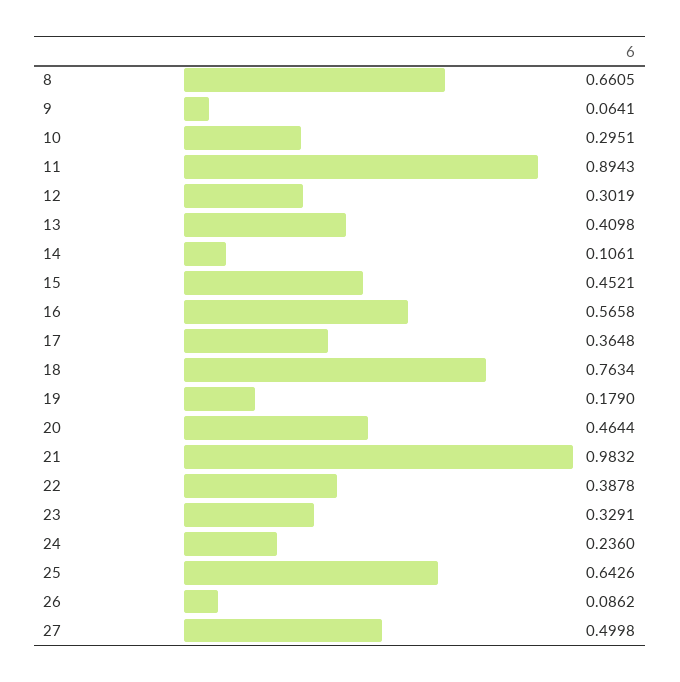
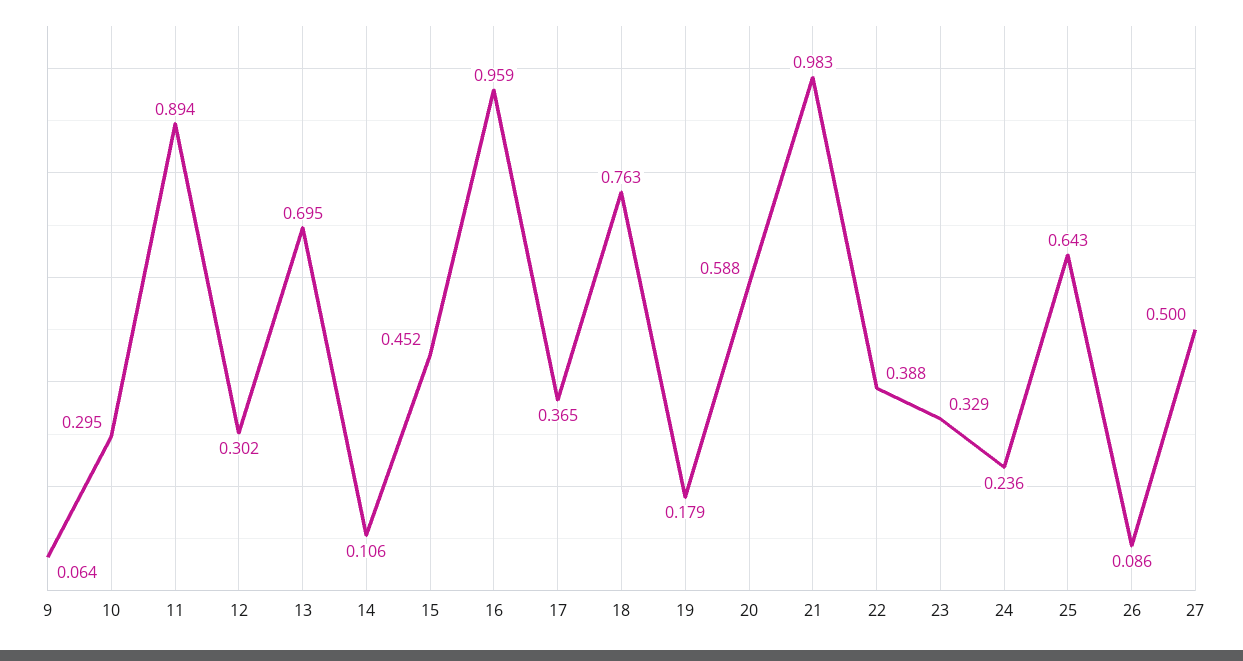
8: 0.6605 -> none
13: 0.4098 -> 0.695
16: 0.5658 -> 0.959
20: 0.4644 -> 0.588

